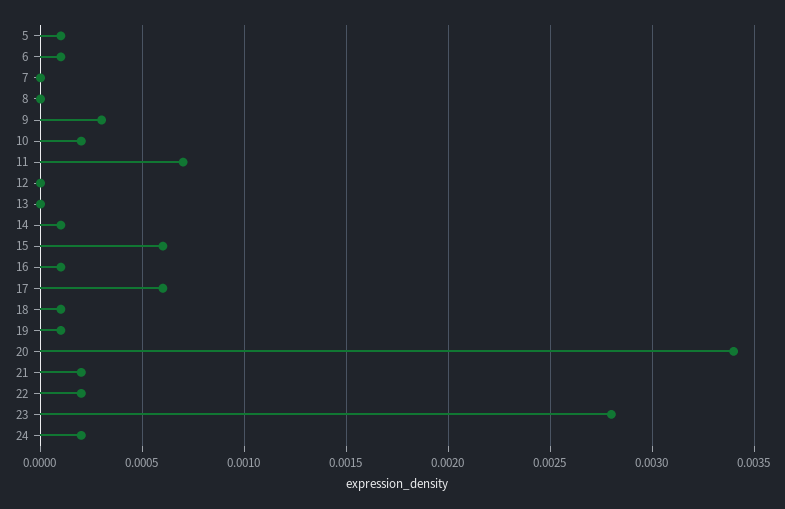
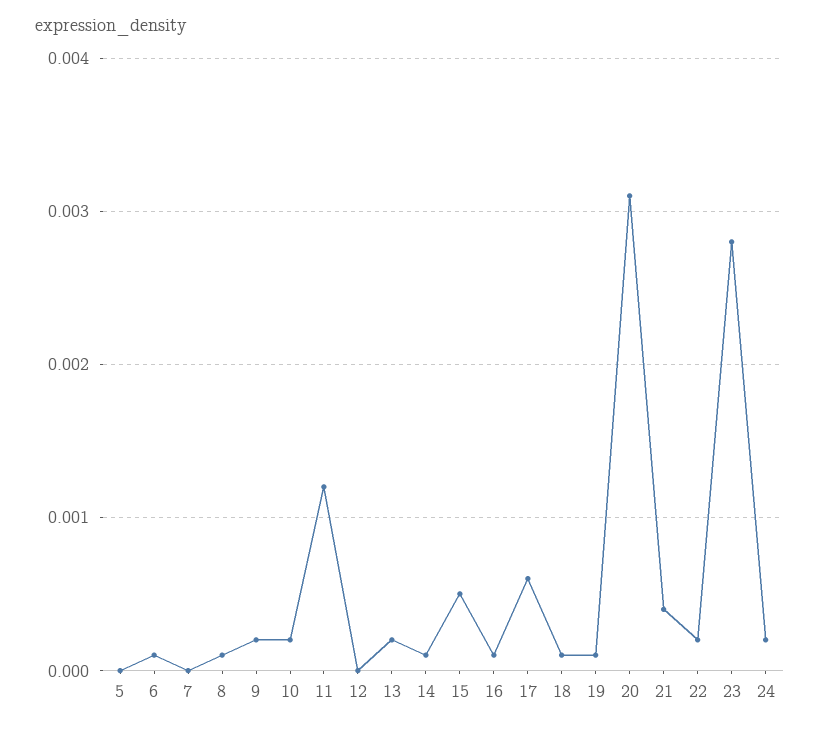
5: 0.0001 -> 0
8: 0 -> 0.0001
9: 0.0003 -> 0.0002
11: 0.0007 -> 0.0012
13: 0 -> 0.0002
15: 0.0006 -> 0.0005
20: 0.0034 -> 0.0031
21: 0.0002 -> 0.0004

